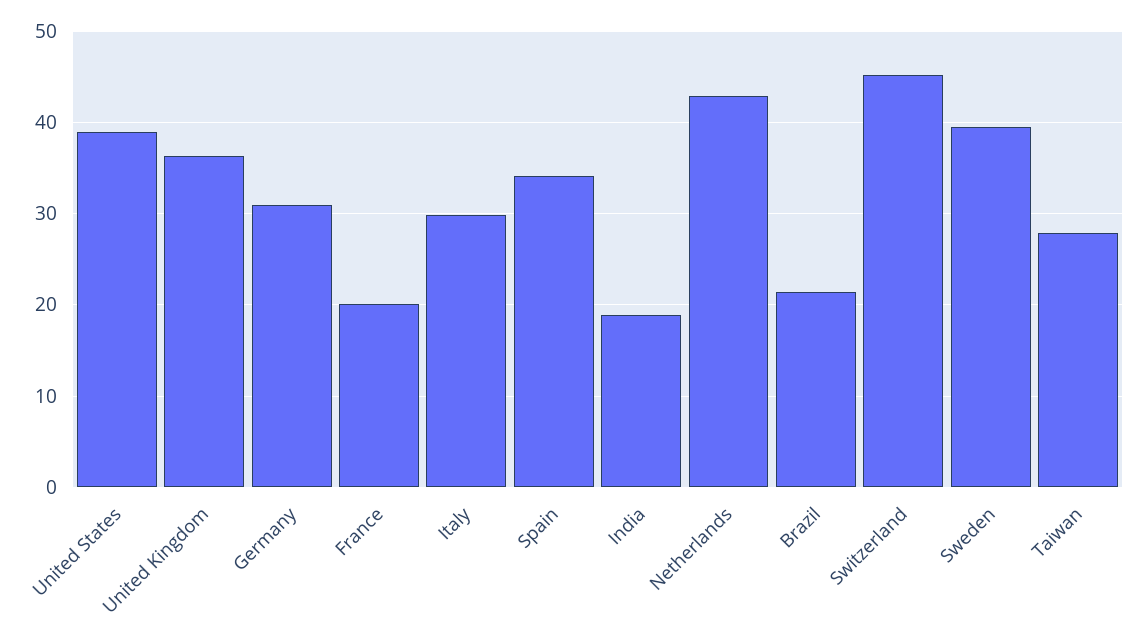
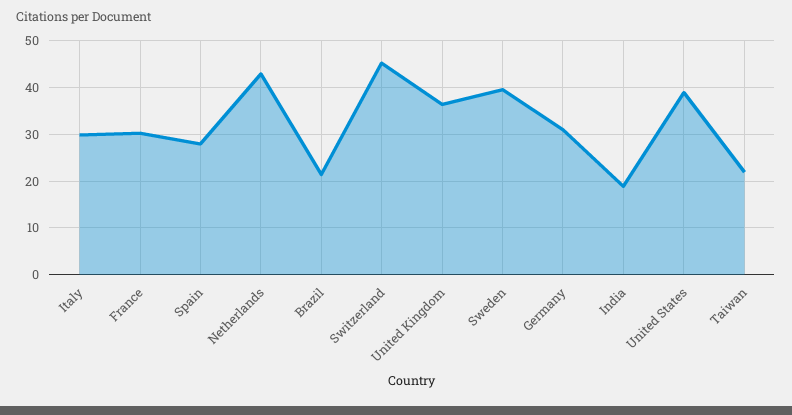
France: 20 -> 30
Spain: 34 -> 28
Taiwan: 28 -> 22

